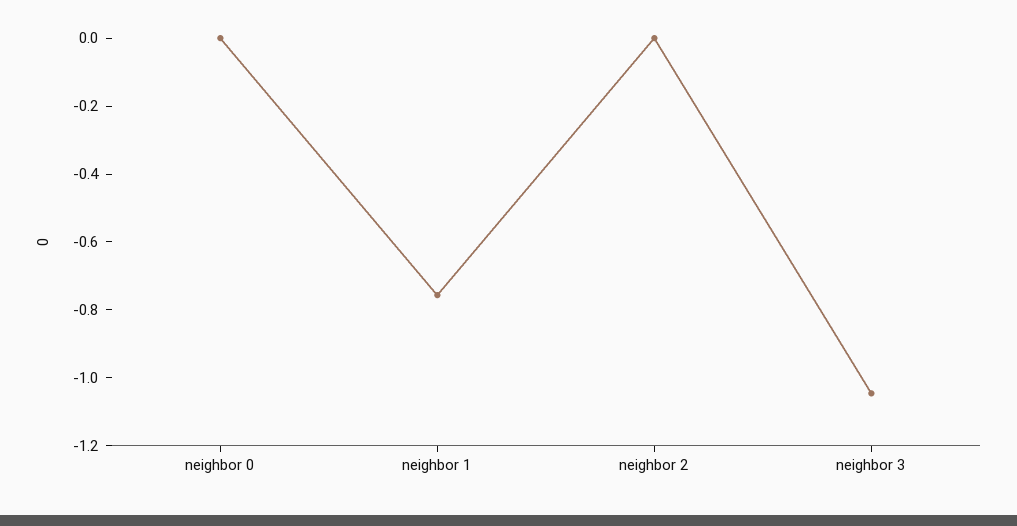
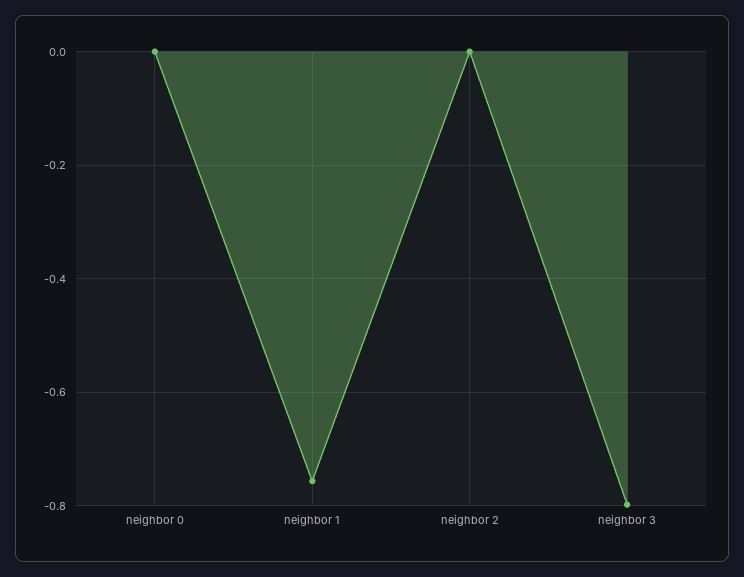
neighbor 3: -1.05 -> -0.8

